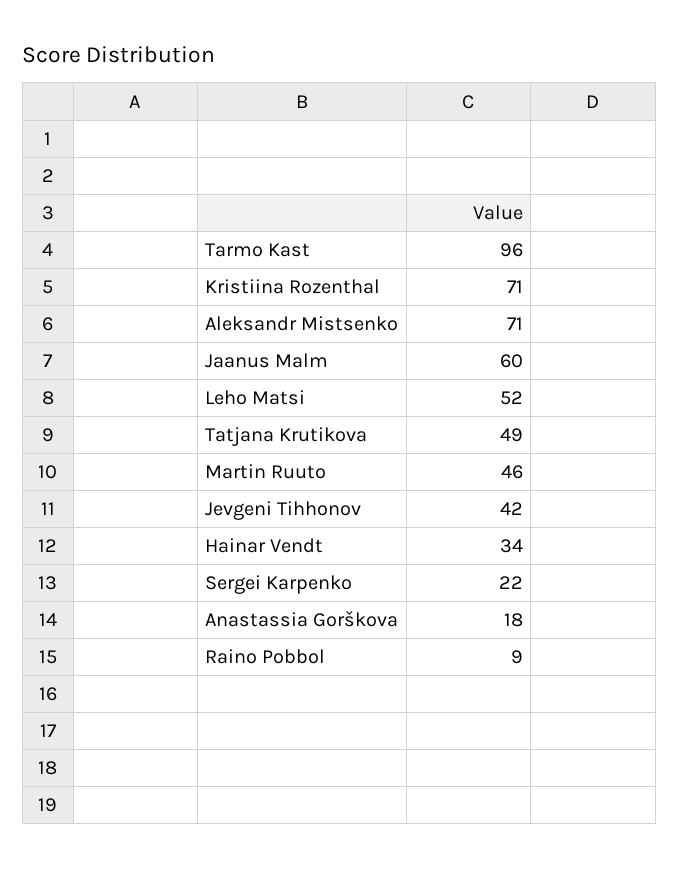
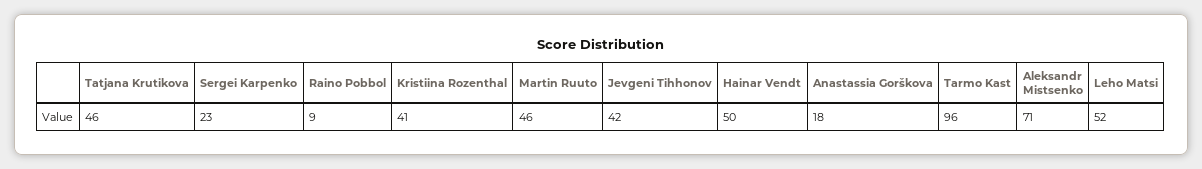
Kristiina Rozenthal: 71 -> 41
Jaanus Malm: 60 -> none
Tatjana Krutikova: 49 -> 46
Hainar Vendt: 34 -> 50
Sergei Karpenko: 22 -> 23

